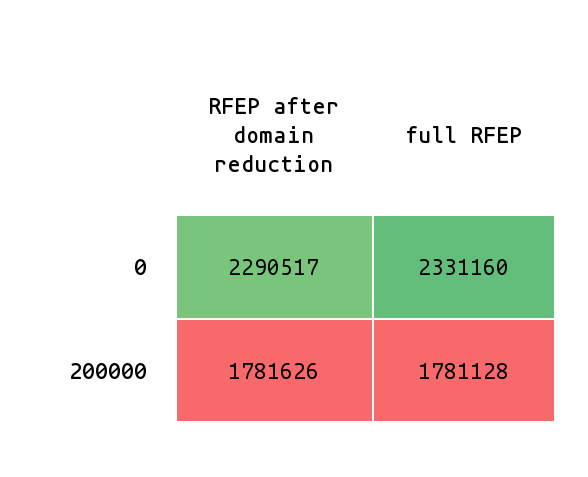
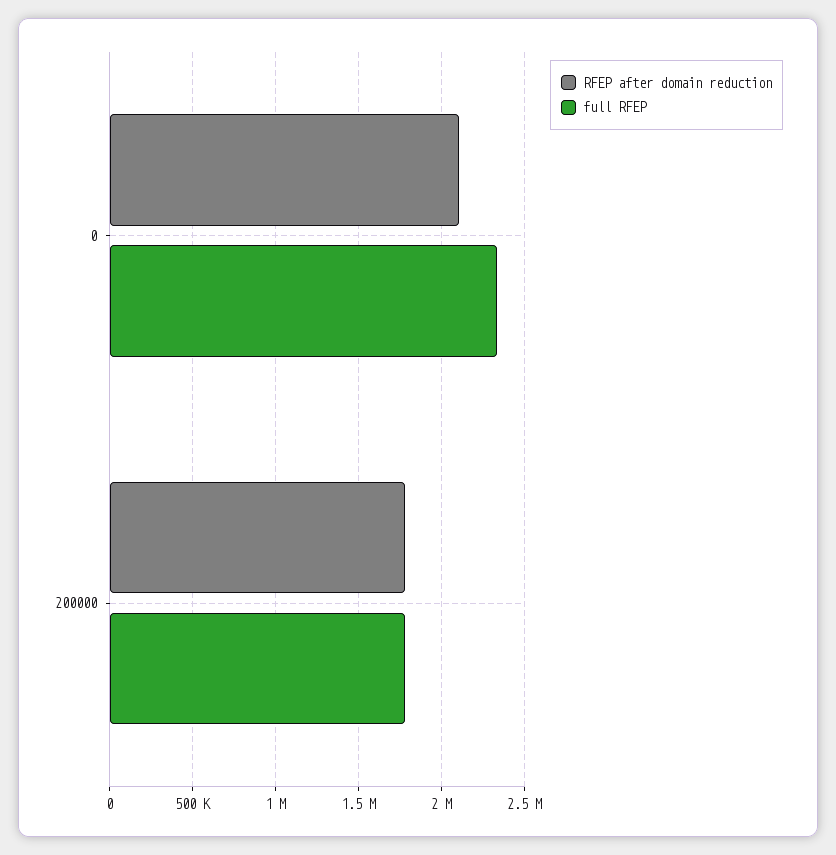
RFEP after domain reduction, 0: 2290517 -> 2100000

